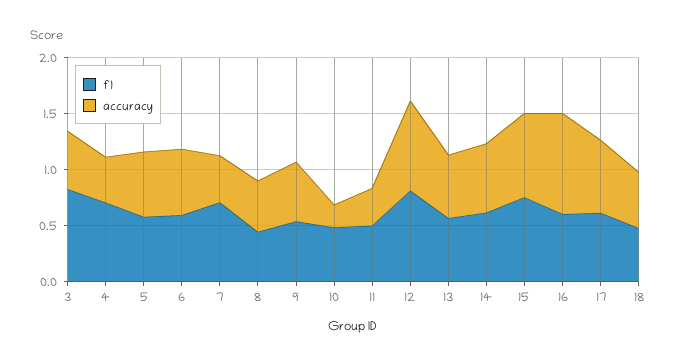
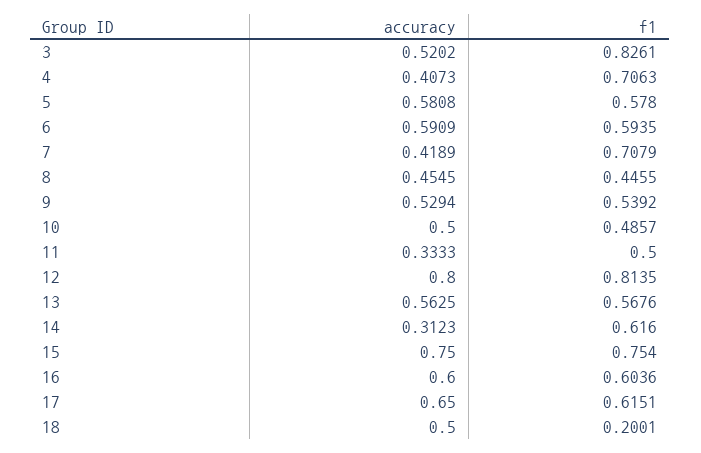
accuracy, 10: 0.2 -> 0.5
accuracy, 14: 0.6 -> 0.3123
accuracy, 16: 0.9 -> 0.6
f1, 18: 0.5 -> 0.2001

